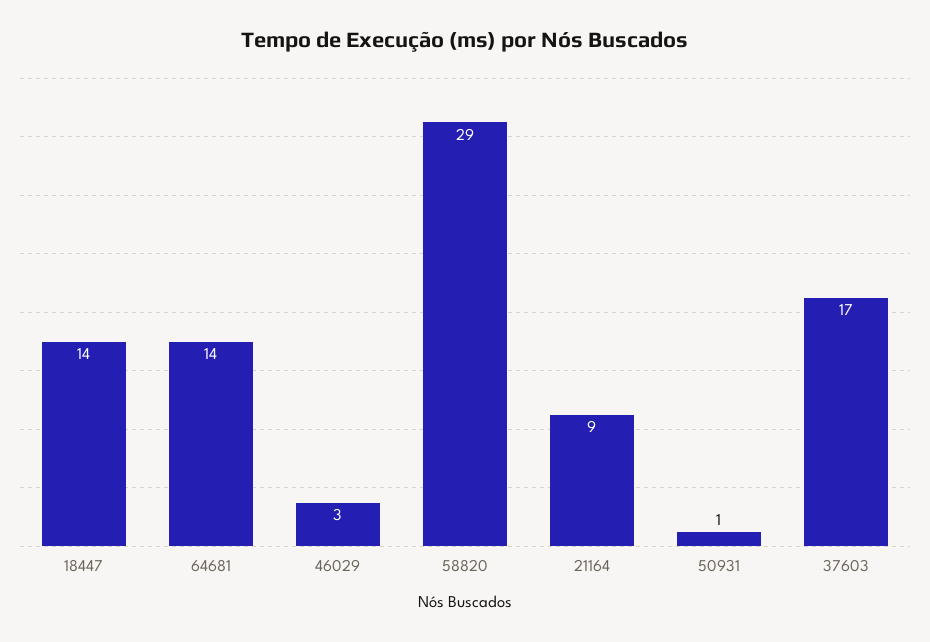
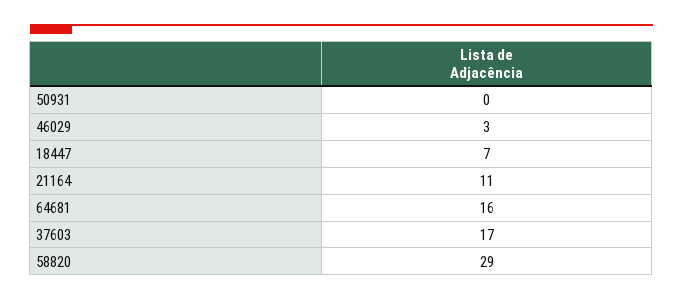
18447: 14 -> 7
64681: 14 -> 16
21164: 9 -> 11
50931: 1 -> 0

